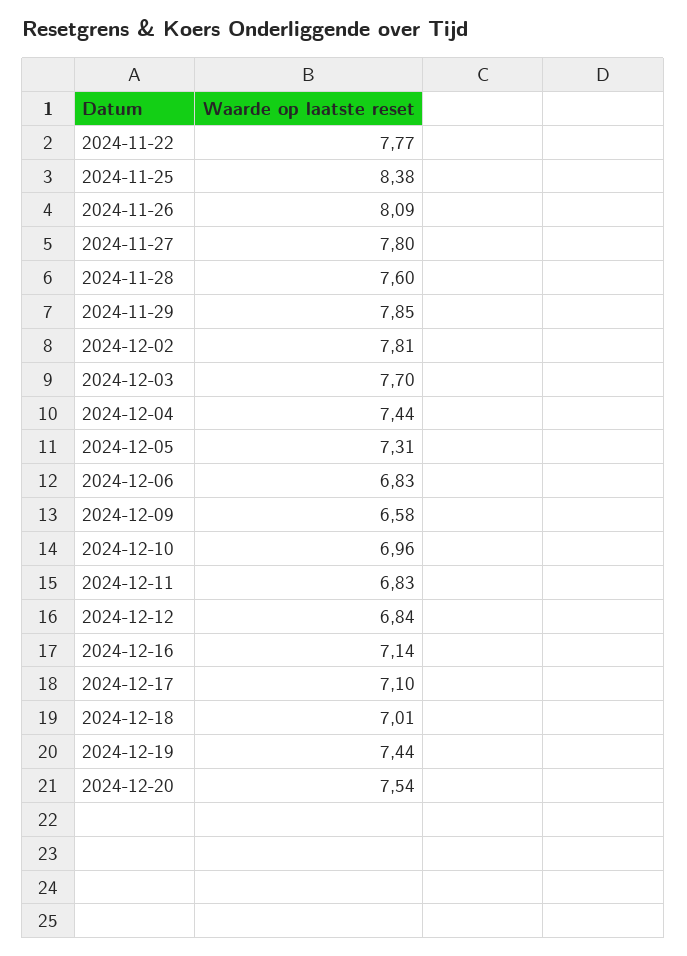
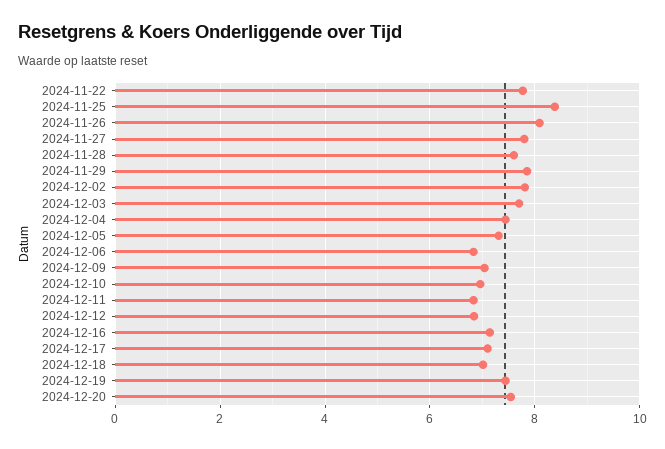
2024-12-09: 6.58 -> 7

